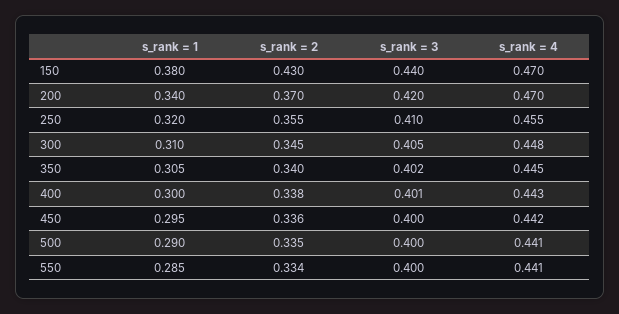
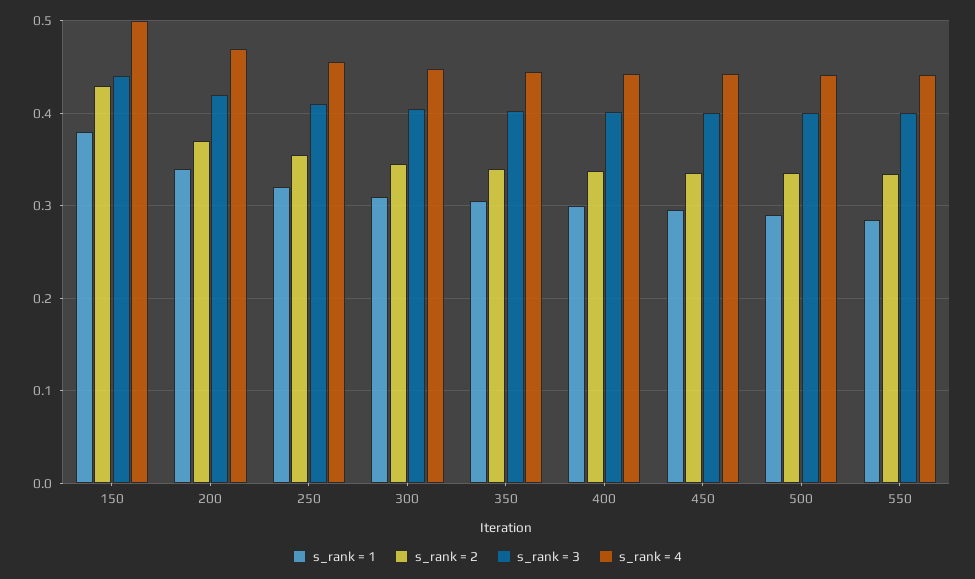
s_rank = 4, 150: 0.47 -> 0.5

